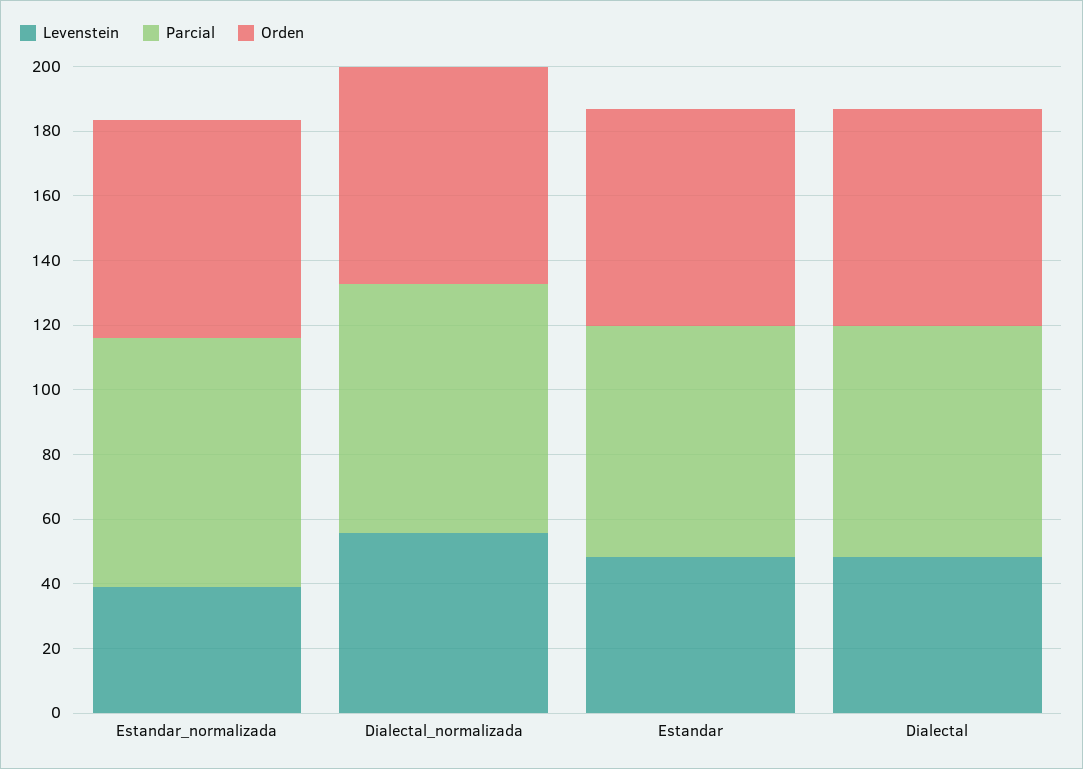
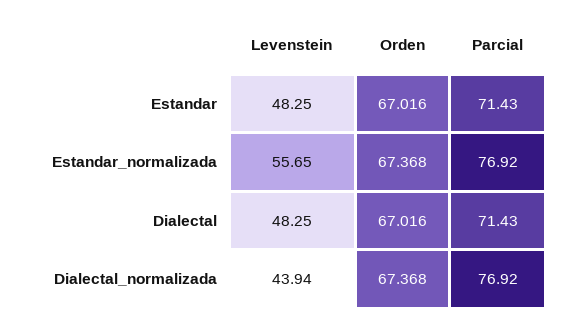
Levenstein, Estandar_normalizada: 40 -> 55.65
Levenstein, Dialectal_normalizada: 55 -> 43.94

